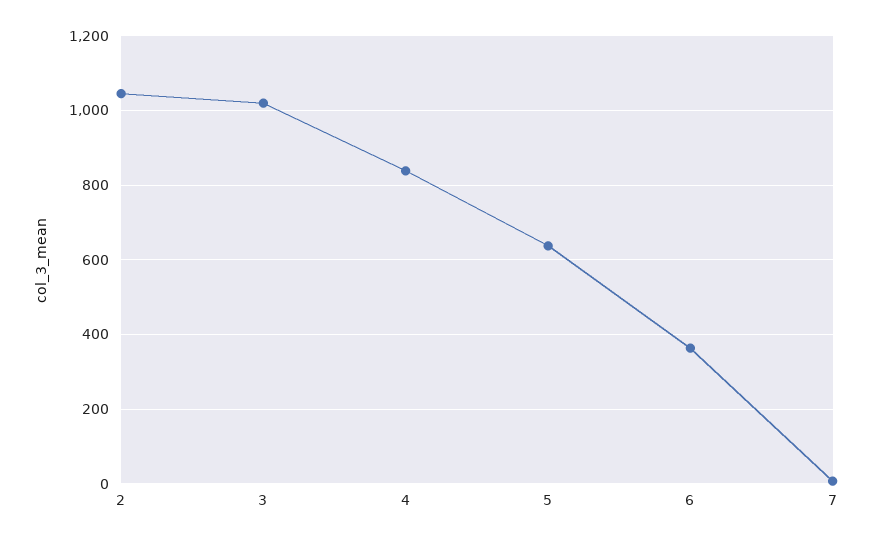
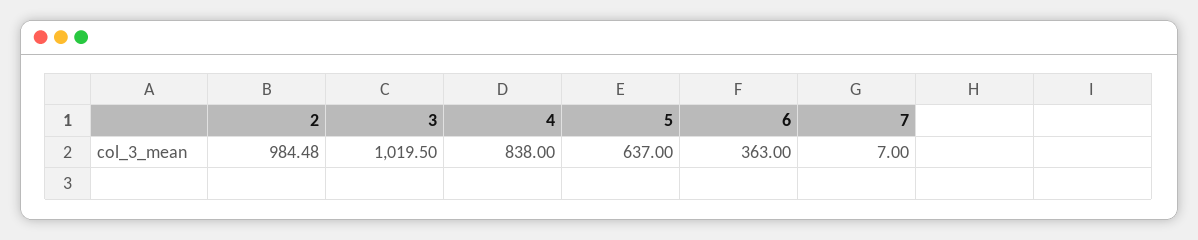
2: 1040 -> 984.48

